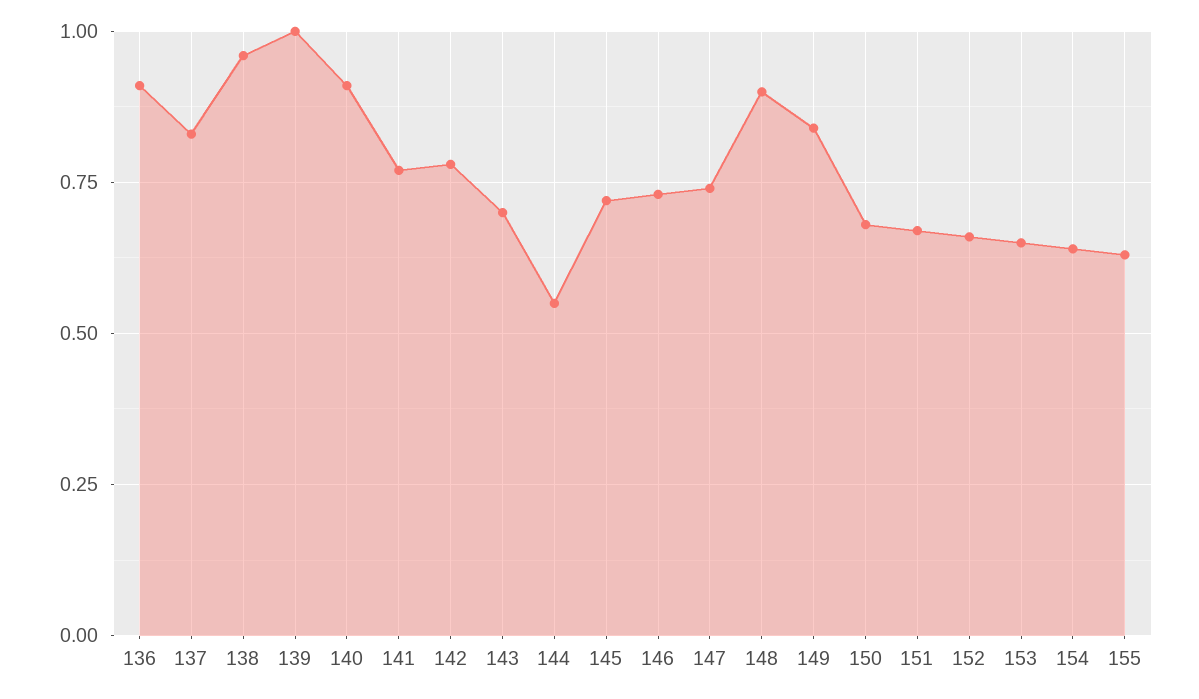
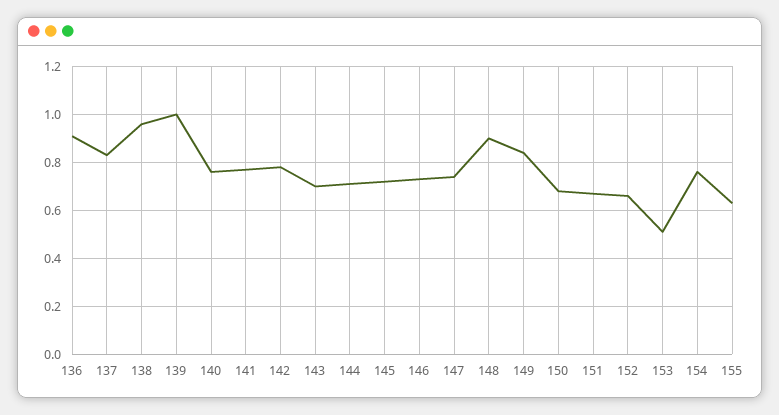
140: 0.9 -> 0.75
144: 0.55 -> 0.7
153: 0.65 -> 0.5
154: 0.65 -> 0.75

